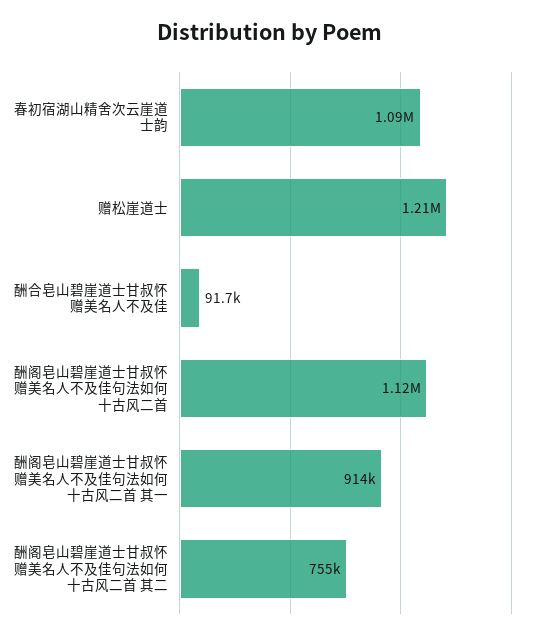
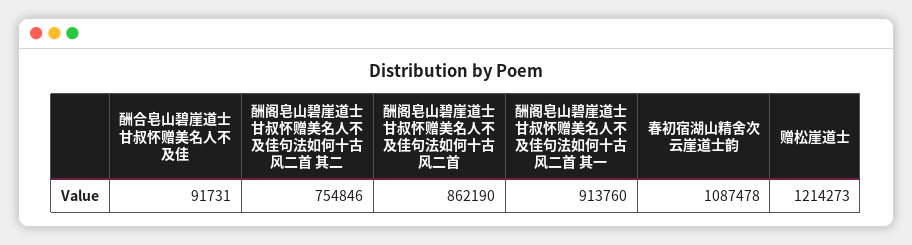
酬阁皂山碧崖道士甘叔怀赠美名人不及佳句法如何十古风二首: 1120000 -> 862190

